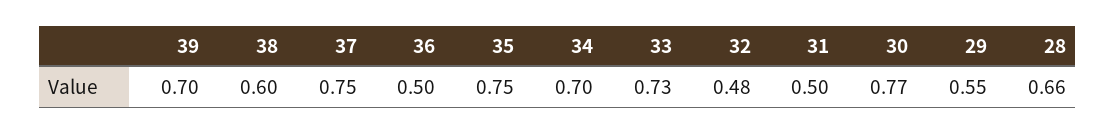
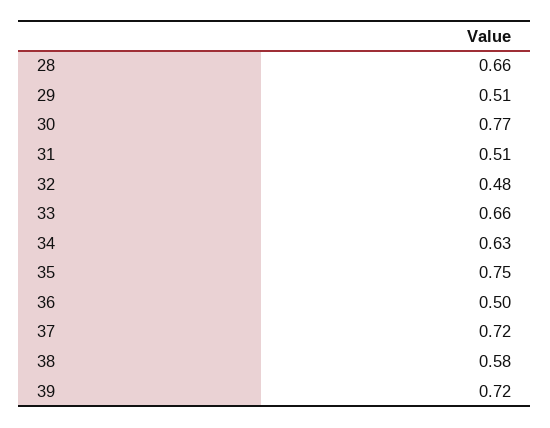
39: 0.7 -> 0.72
38: 0.6 -> 0.58
37: 0.75 -> 0.72
34: 0.7 -> 0.63
33: 0.73 -> 0.66
31: 0.5 -> 0.51
29: 0.55 -> 0.51

